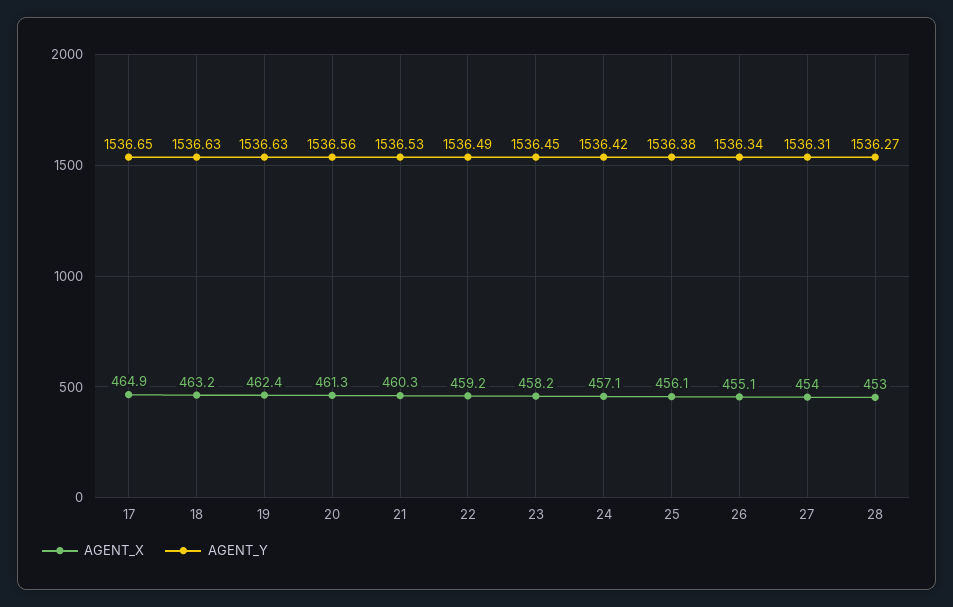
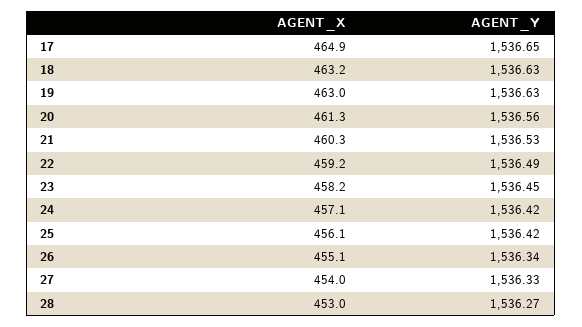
AGENT_X, 19: 462.4 -> 463
AGENT_Y, 25: 1536.38 -> 1536.42
AGENT_Y, 27: 1536.31 -> 1536.33

